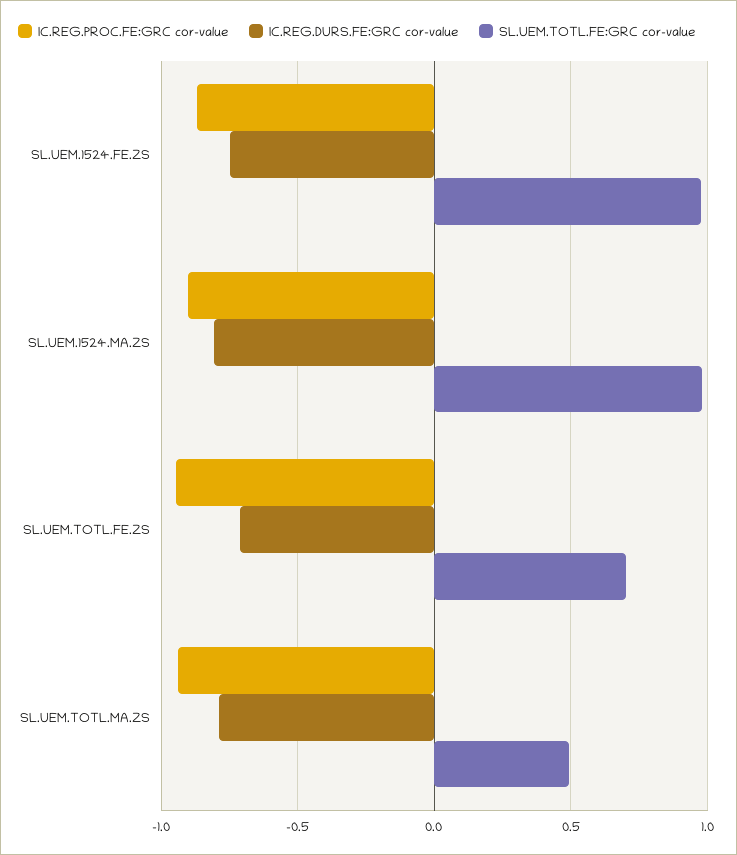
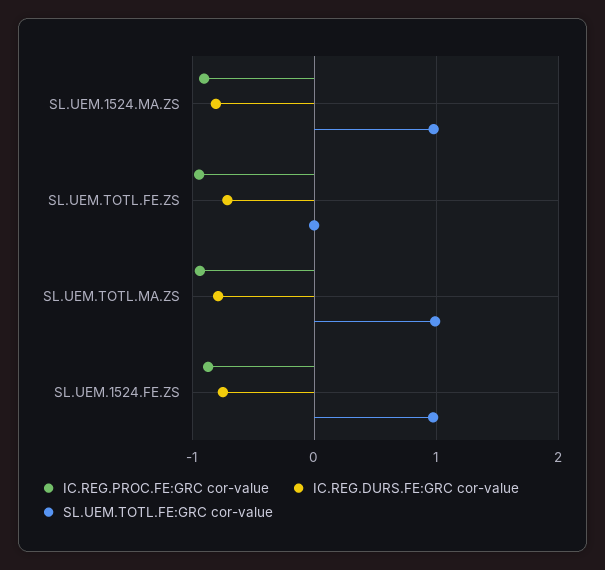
SL.UEM.TOTL.FE:GRC cor-value, SL.UEM.TOTL.FE.ZS: 0.7 -> 0
SL.UEM.TOTL.FE:GRC cor-value, SL.UEM.TOTL.MA.ZS: 0.5 -> 1

